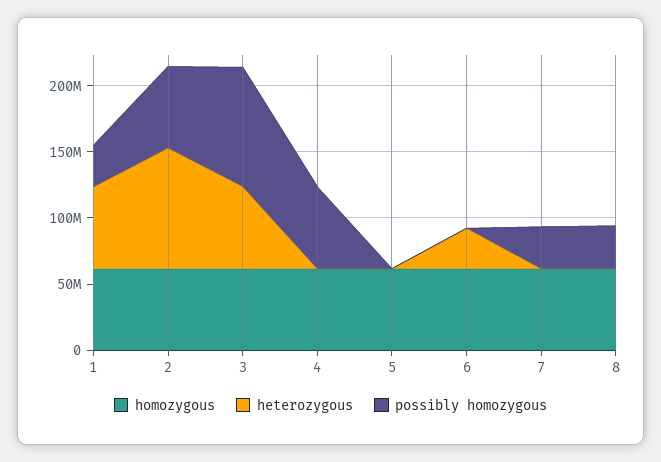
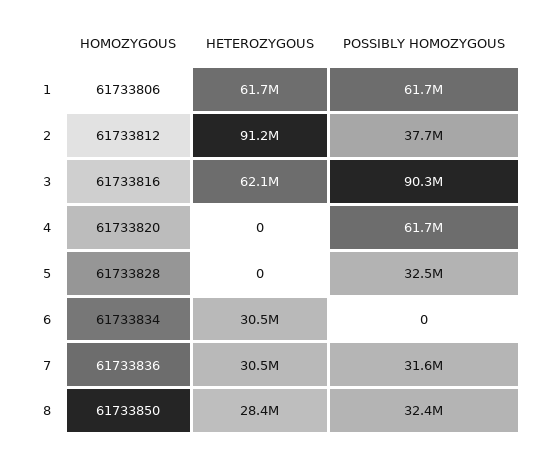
possibly homozygous, 1: 30000000 -> 61700000
possibly homozygous, 2: 60000000 -> 37700000
possibly homozygous, 5: 0 -> 32500000
heterozygous, 7: 0 -> 30500000
heterozygous, 8: 0 -> 28400000

